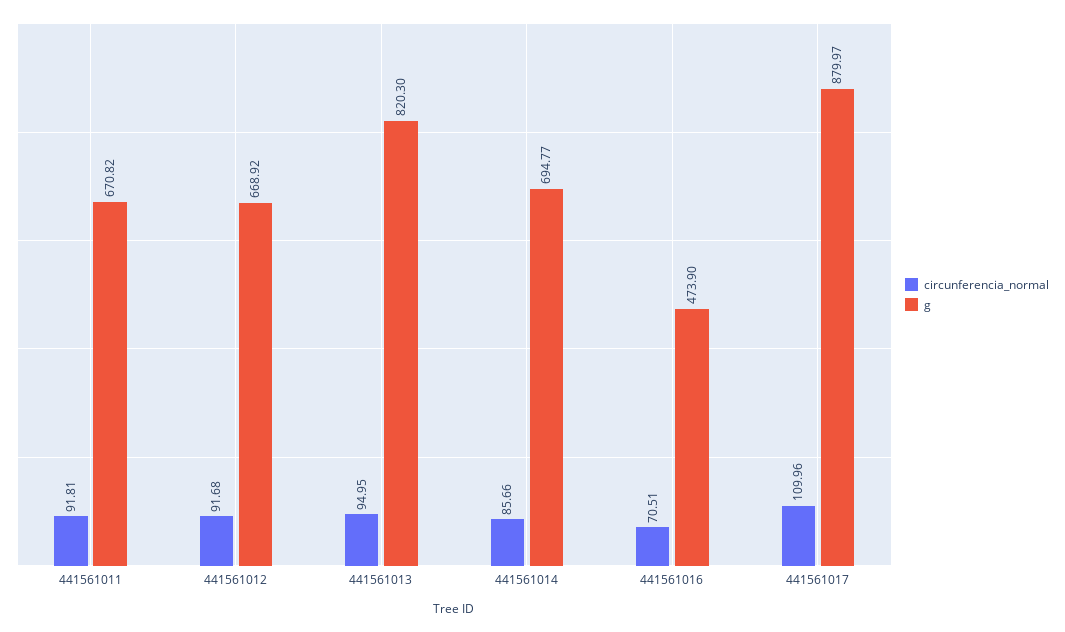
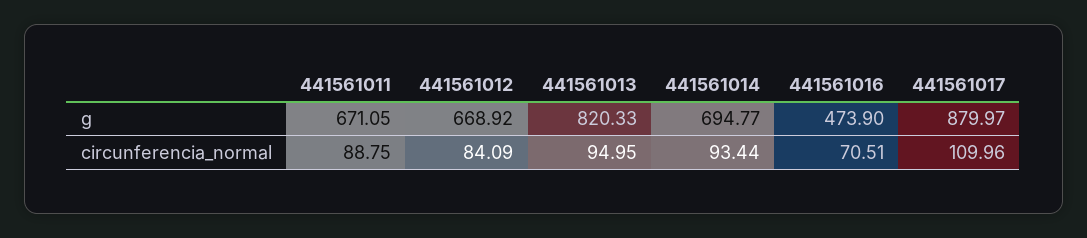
circunferencia_normal, 441561011: 91.81 -> 88.75
g, 441561011: 670.82 -> 671.05
circunferencia_normal, 441561012: 91.68 -> 84.09
g, 441561013: 820.3 -> 820.33
circunferencia_normal, 441561014: 85.66 -> 93.44

